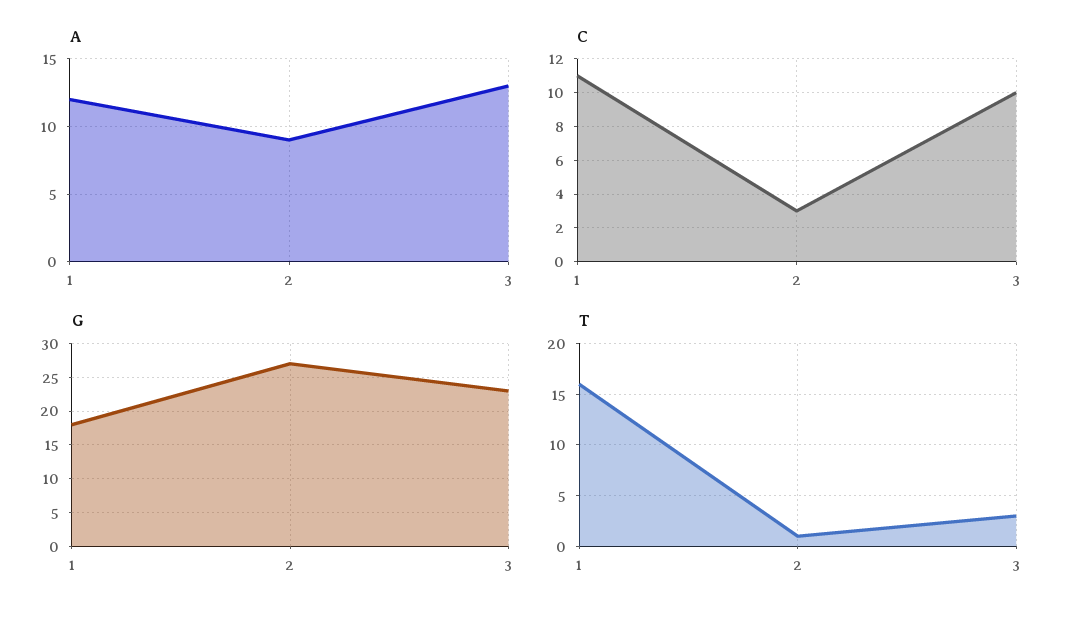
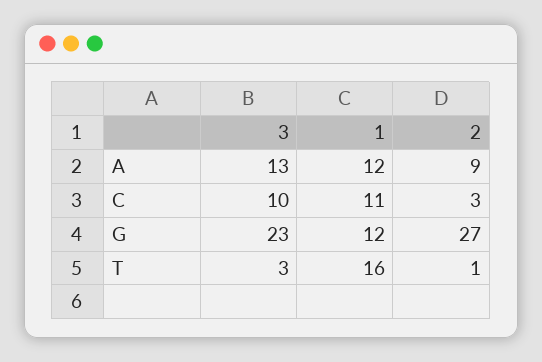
G, 1: 18 -> 12

